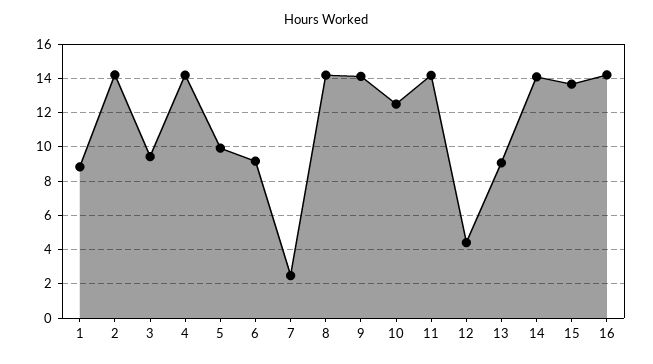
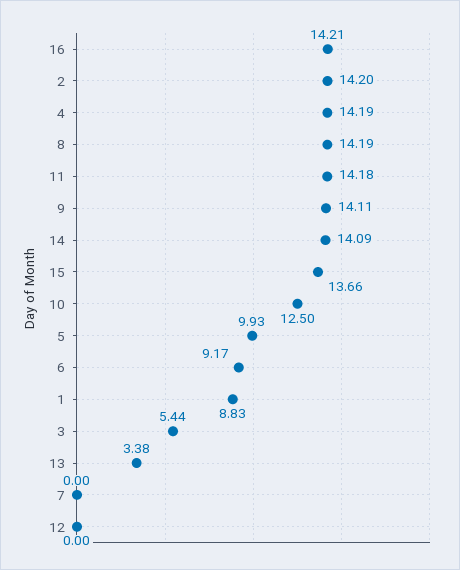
3: 9.5 -> 5.44
7: 2.5 -> 0
12: 4.5 -> 0
13: 9 -> 3.38

